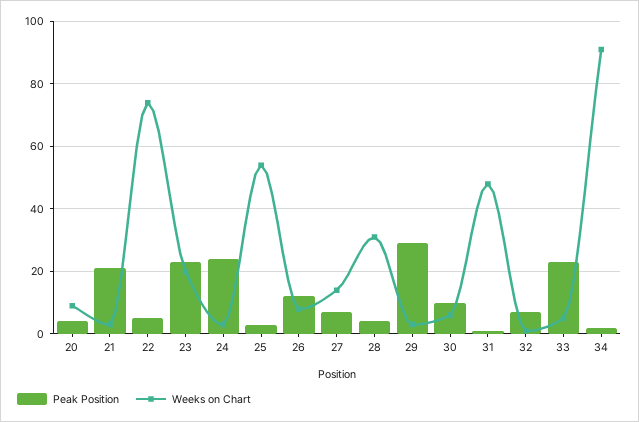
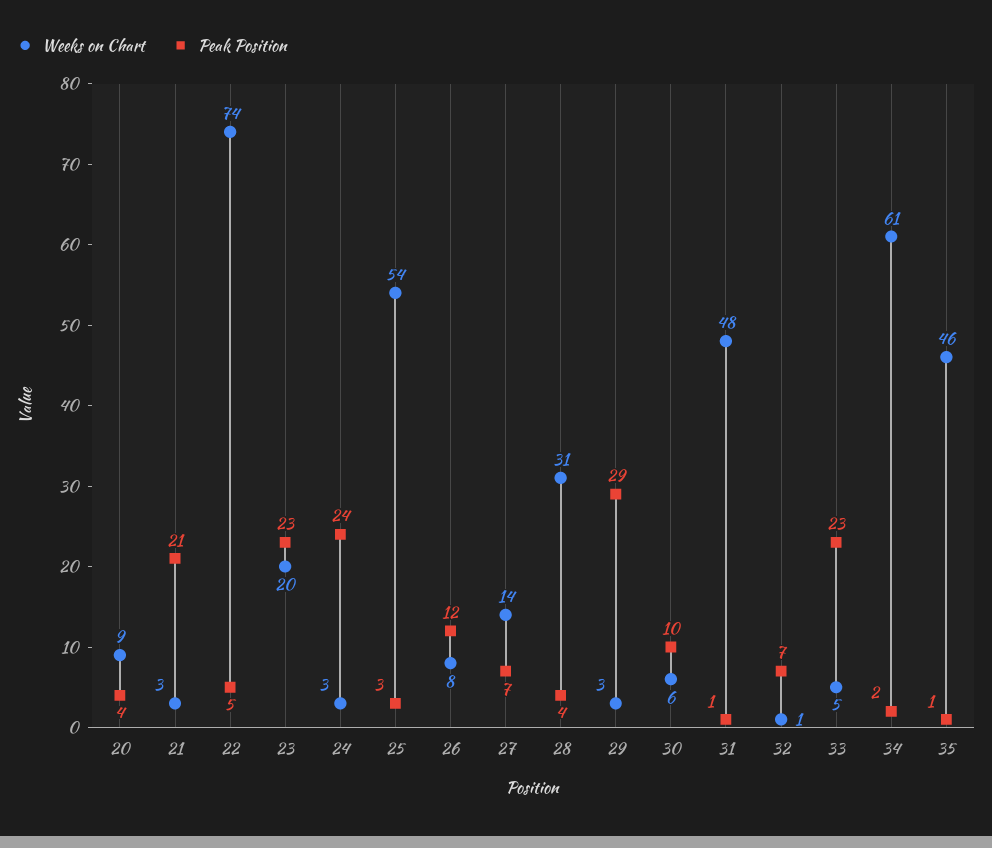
Weeks on Chart, 34: 90 -> 61
Weeks on Chart, 35: none -> 46
Peak Position, 35: none -> 1

